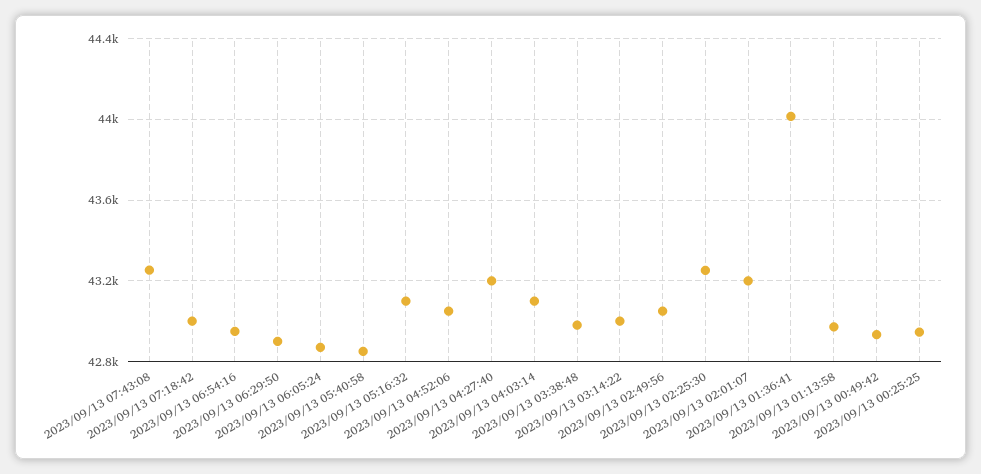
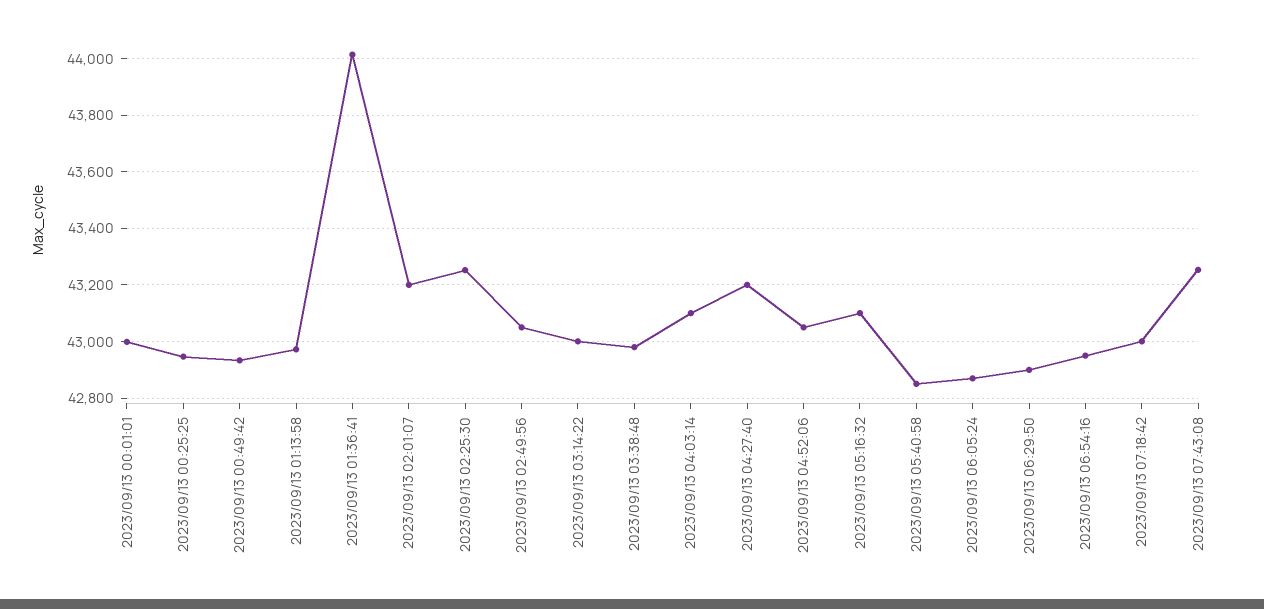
2023/09/13 00:01:01: none -> 43000

